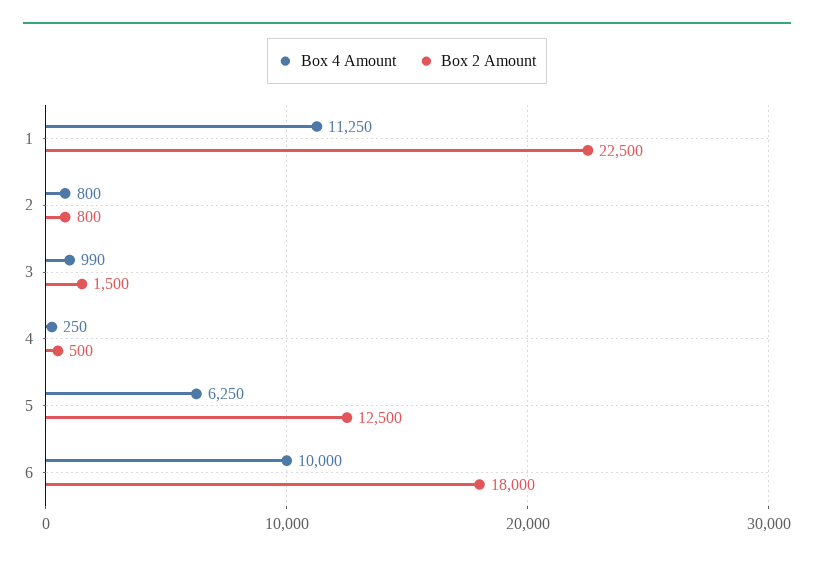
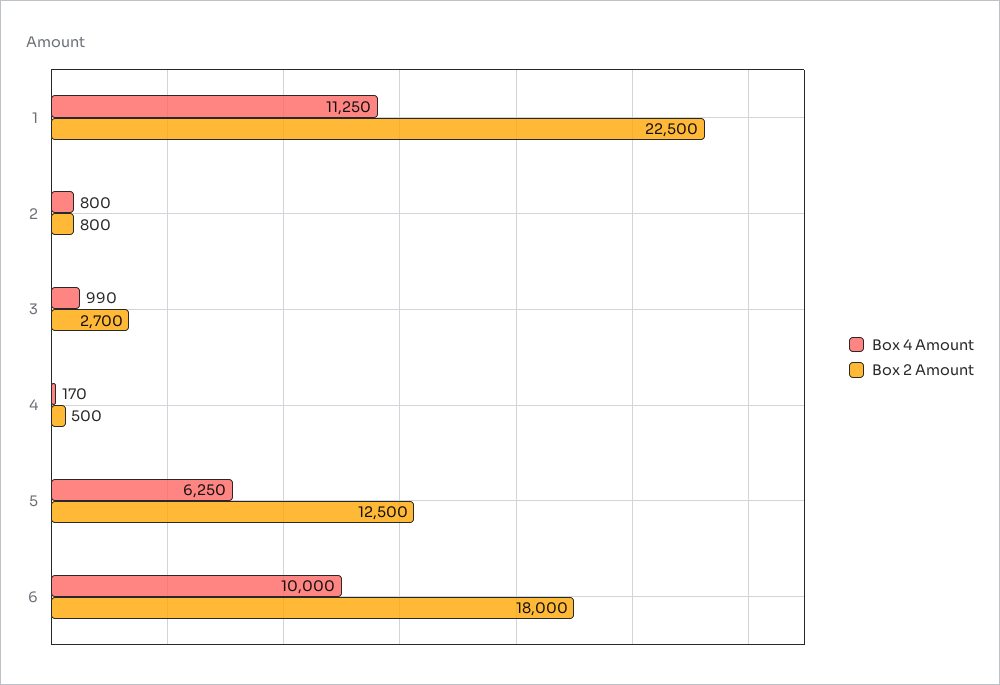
Box 2 Amount, 3: 1500 -> 2700
Box 4 Amount, 4: 250 -> 170

